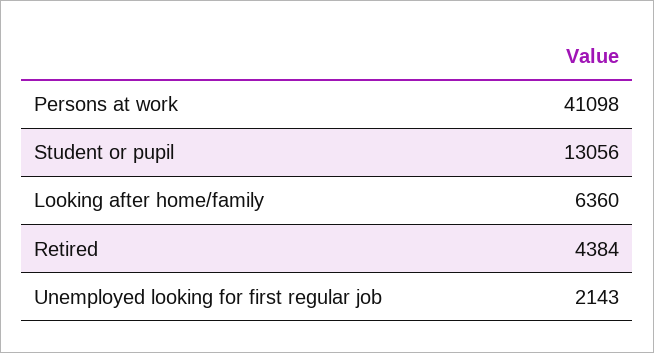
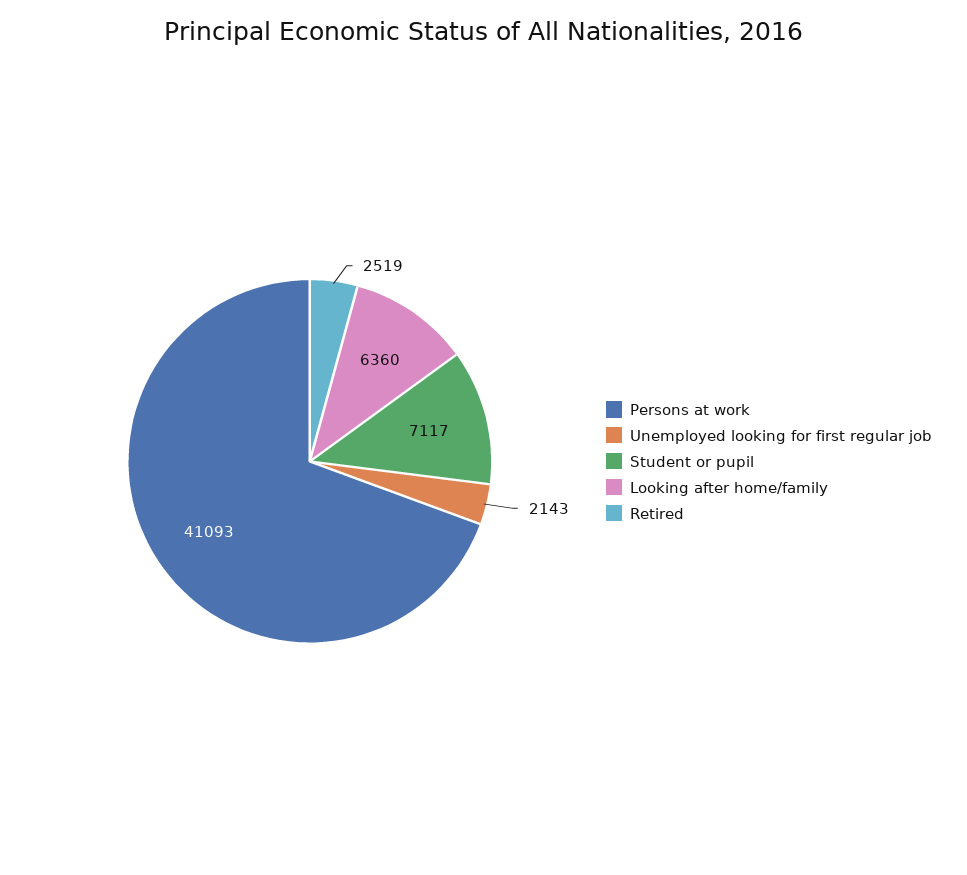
Persons at work: 41098 -> 41093
Student or pupil: 13056 -> 7117
Retired: 4384 -> 2519

